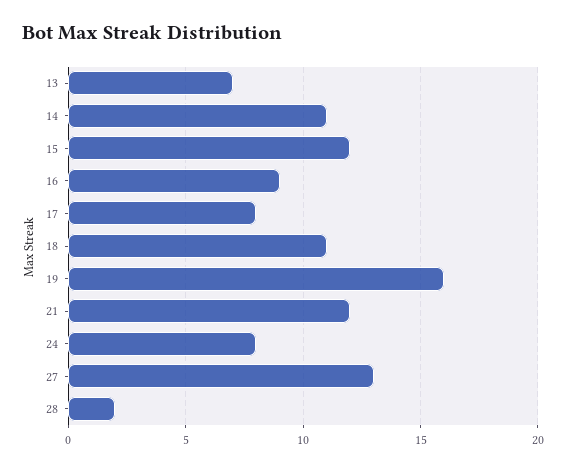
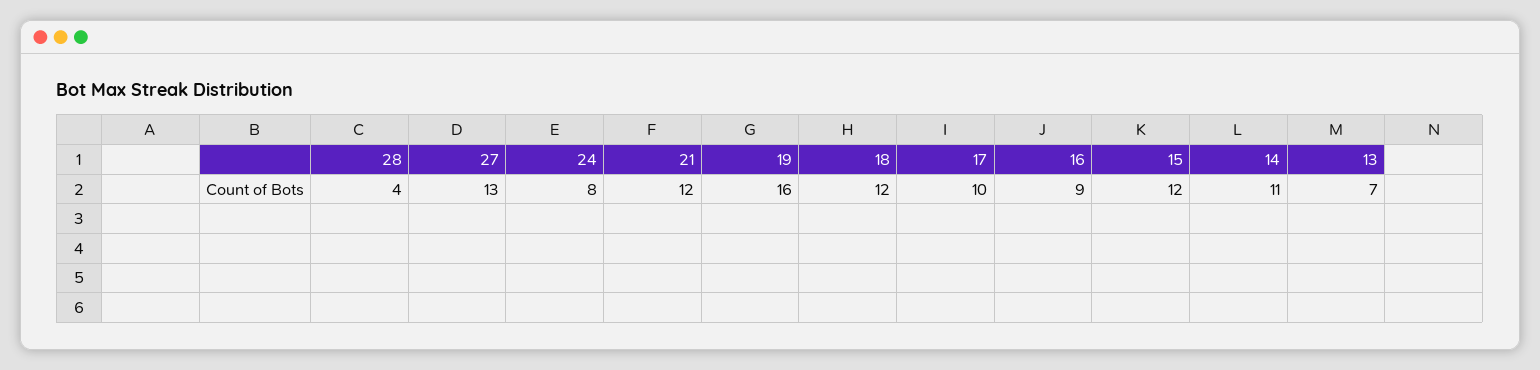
17: 8 -> 10
18: 11 -> 12
28: 2 -> 4

